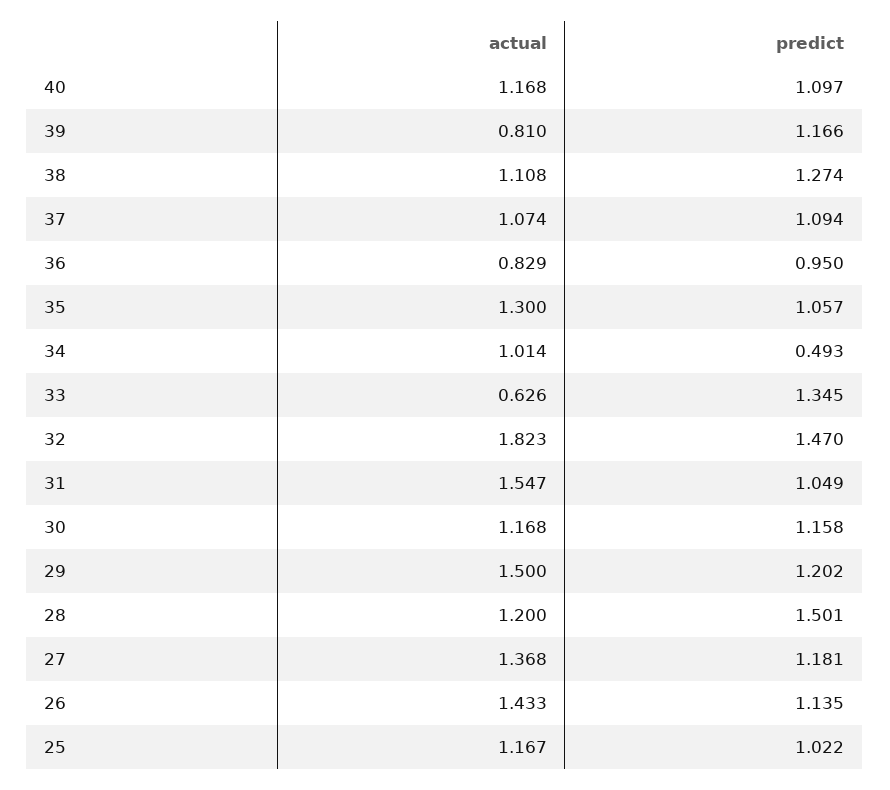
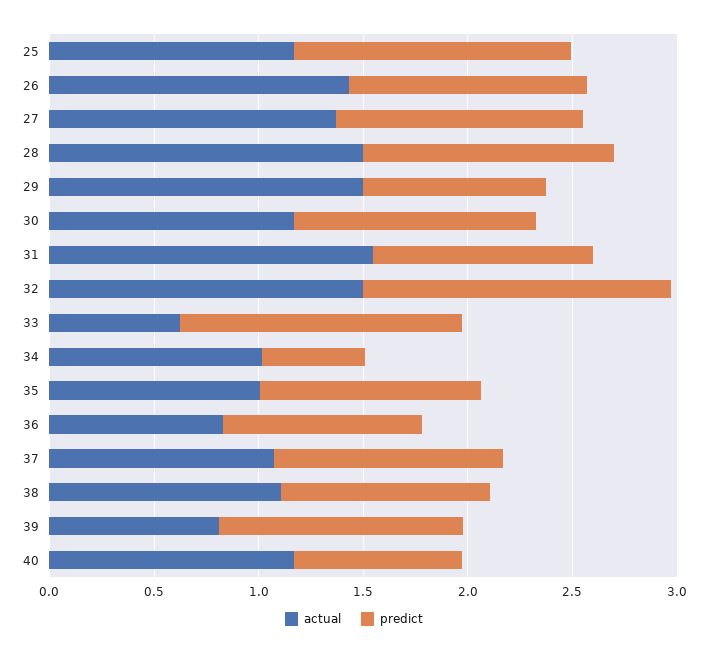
predict, 40: 1.097 -> 0.8
predict, 38: 1.274 -> 1
actual, 35: 1.3 -> 1
actual, 32: 1.823 -> 1.5
predict, 29: 1.202 -> 0.9
actual, 28: 1.2 -> 1.5
predict, 28: 1.501 -> 1.2
predict, 25: 1.022 -> 1.3

